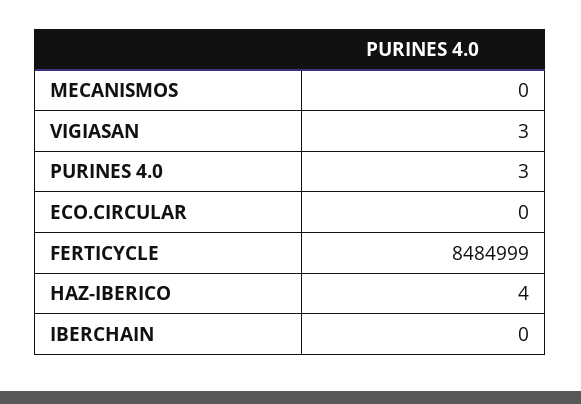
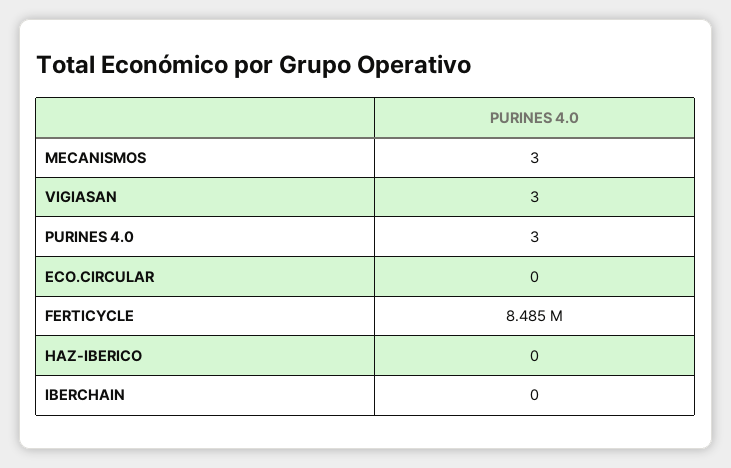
MECANISMOS: 0 -> 3
HAZ-IBERICO: 4 -> 0

